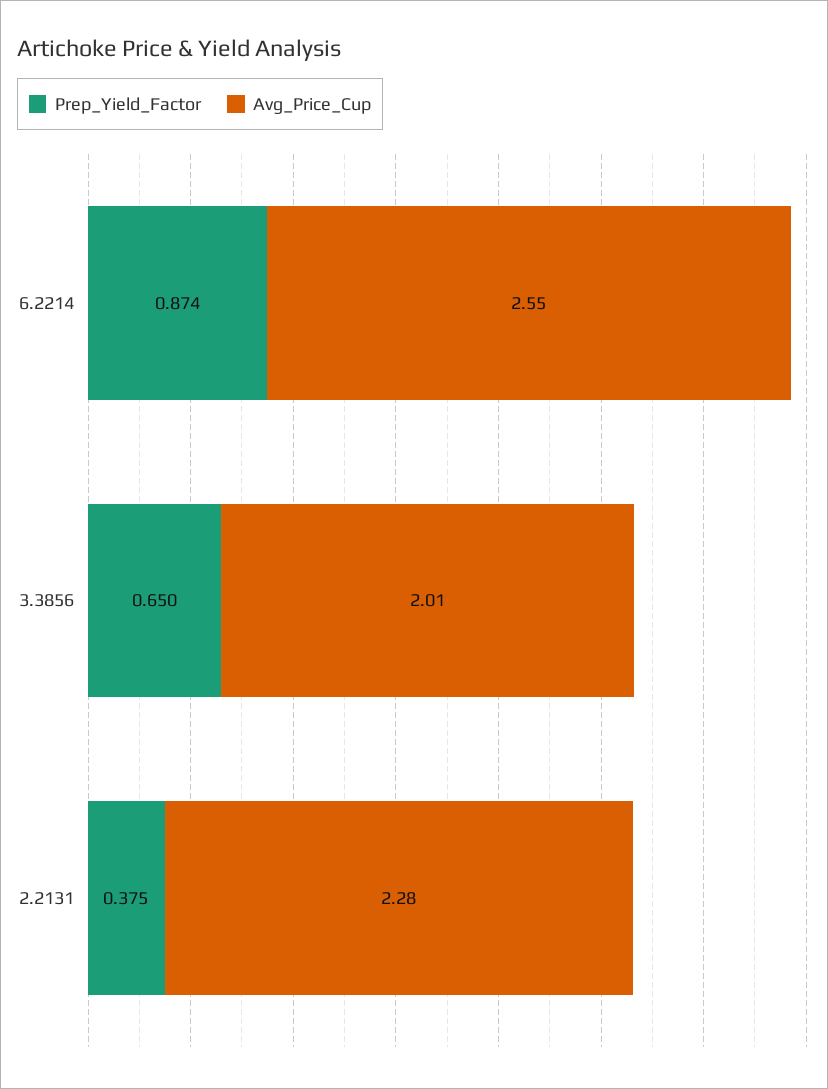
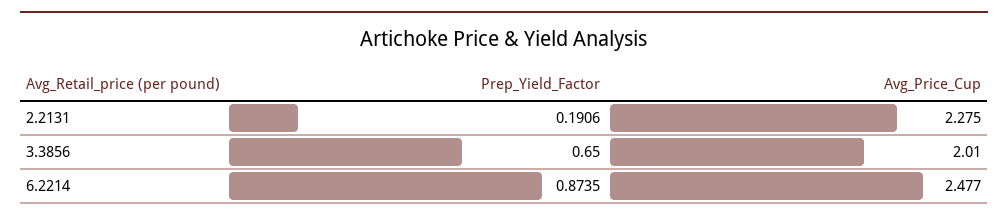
Avg_Price_Cup, 6.2214: 2.55 -> 2.477
Prep_Yield_Factor, 2.2131: 0.375 -> 0.1906

